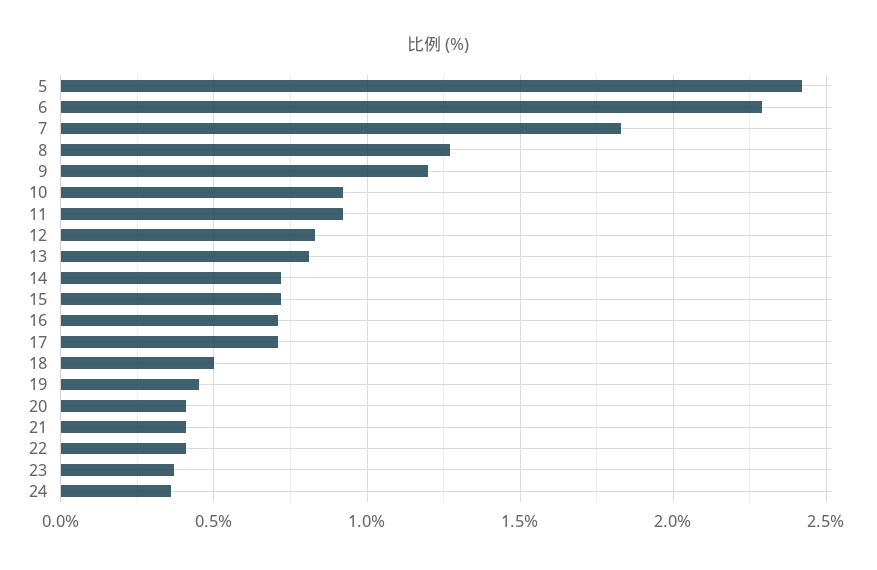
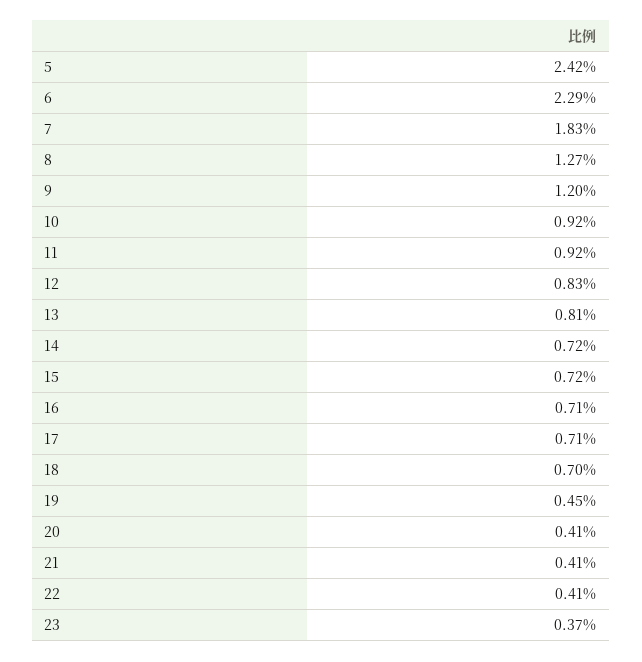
18: 0.5 -> 0.7
24: 0.35 -> none

